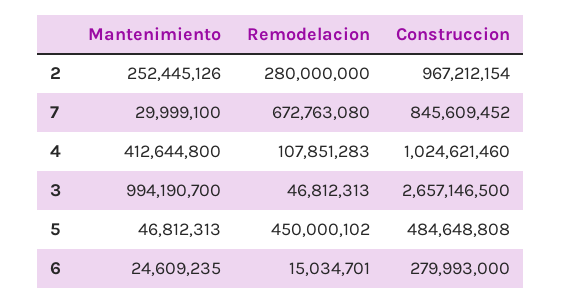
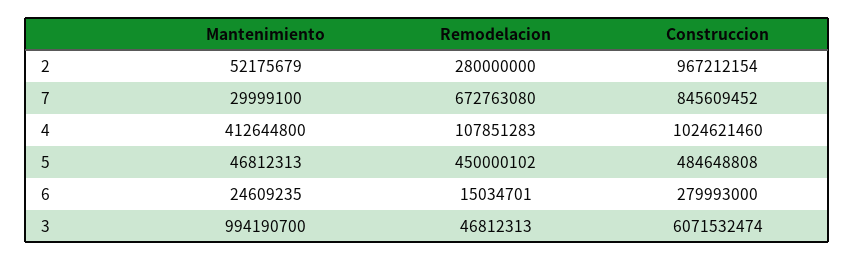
Mantenimiento, 2: 252445126 -> 52175679
Construccion, 3: 2657146500 -> 6071532474

